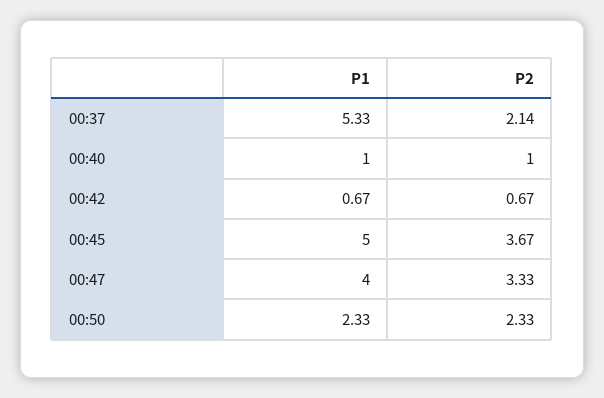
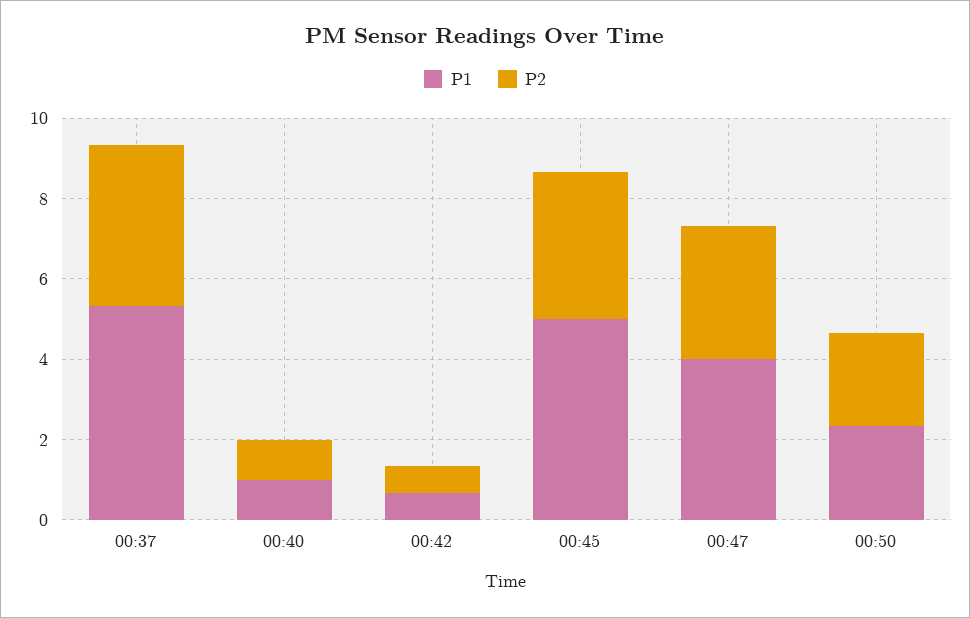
P2, 00:37: 2.14 -> 4

